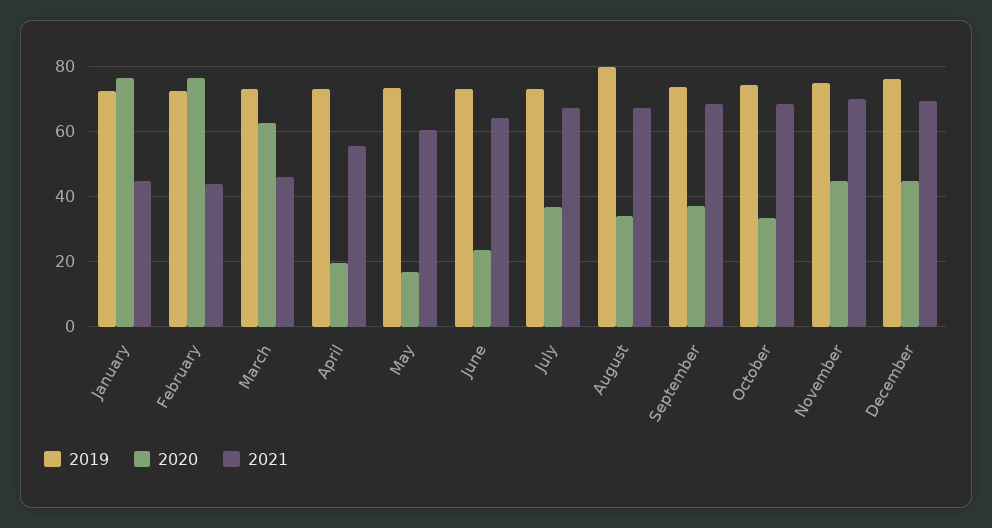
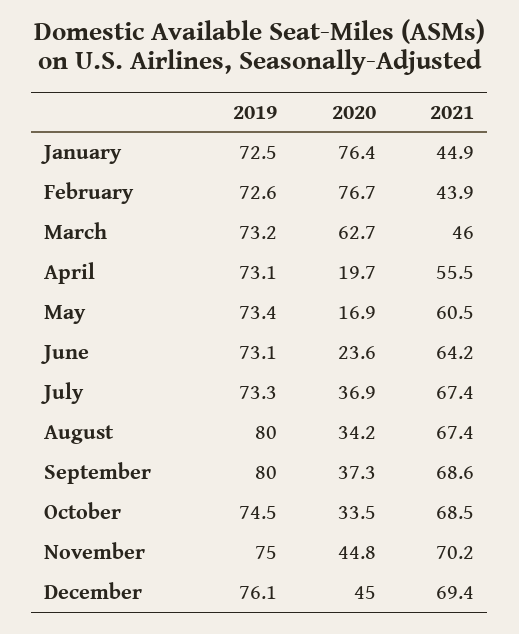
2019, September: 74 -> 80

